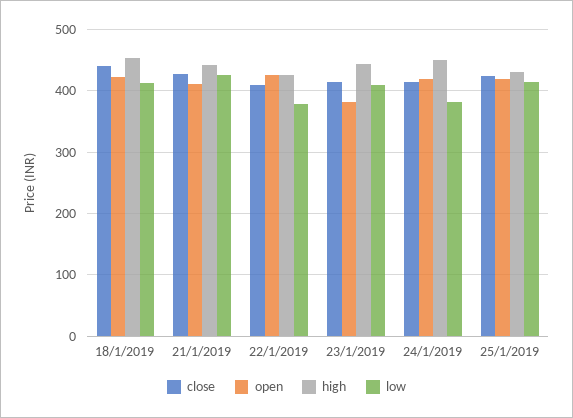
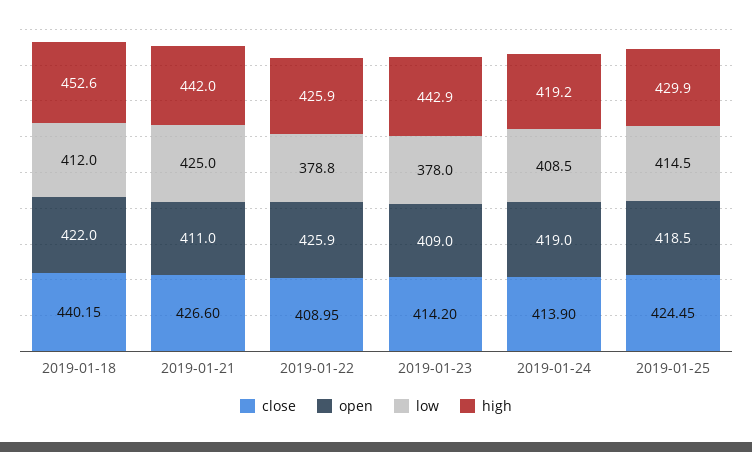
open, 23/1/2019: 380 -> 409
low, 23/1/2019: 410 -> 378
high, 24/1/2019: 450 -> 419.2
low, 24/1/2019: 380 -> 408.5

